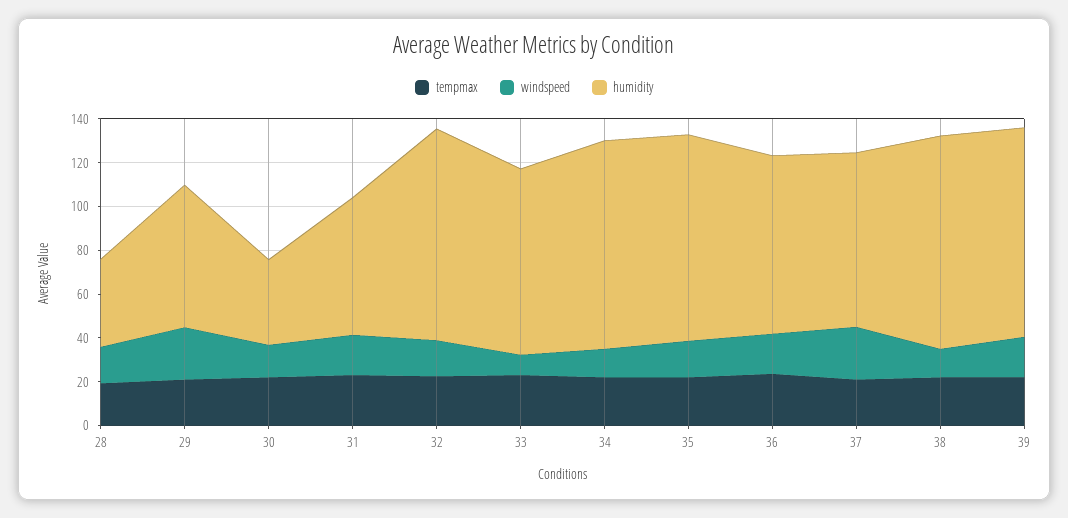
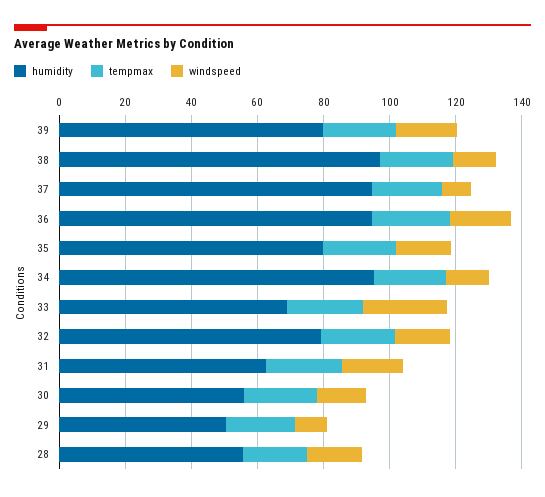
humidity, 28: 40 -> 55
windspeed, 29: 25 -> 10
humidity, 29: 65 -> 50
humidity, 30: 40 -> 55
humidity, 32: 95 -> 80
windspeed, 33: 10 -> 25
humidity, 33: 85 -> 70
humidity, 35: 95 -> 80
humidity, 36: 80 -> 95
windspeed, 37: 25 -> 10
humidity, 37: 80 -> 95
humidity, 39: 95 -> 80

